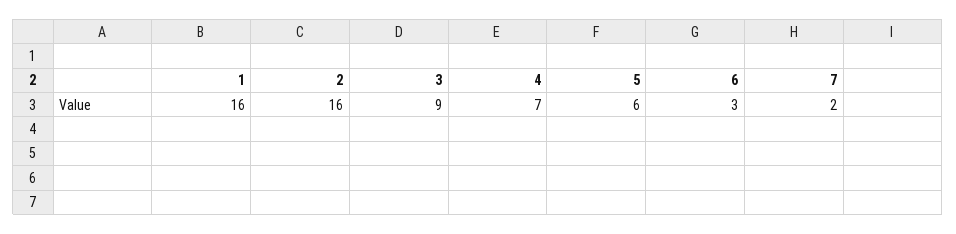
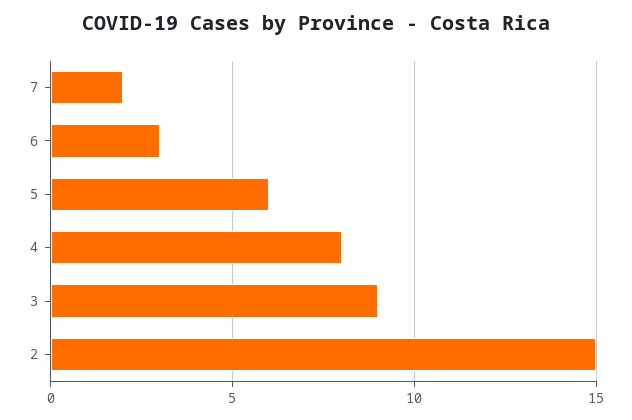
1: 16 -> none
2: 16 -> 15
4: 7 -> 8

